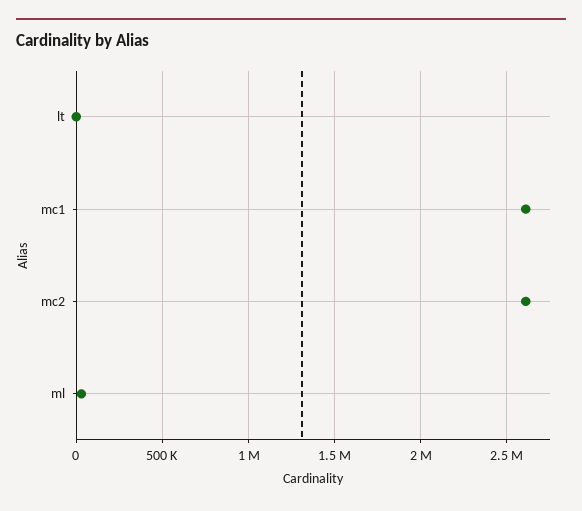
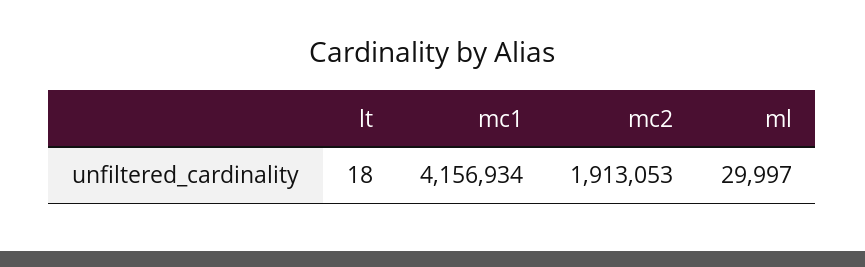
mc1: 2600000 -> 4156934
mc2: 2600000 -> 1913053

